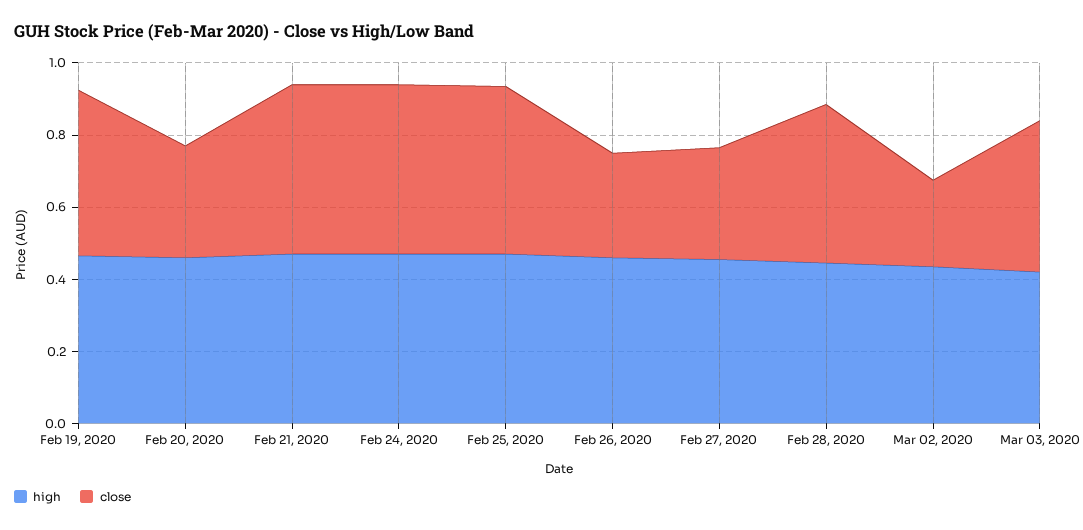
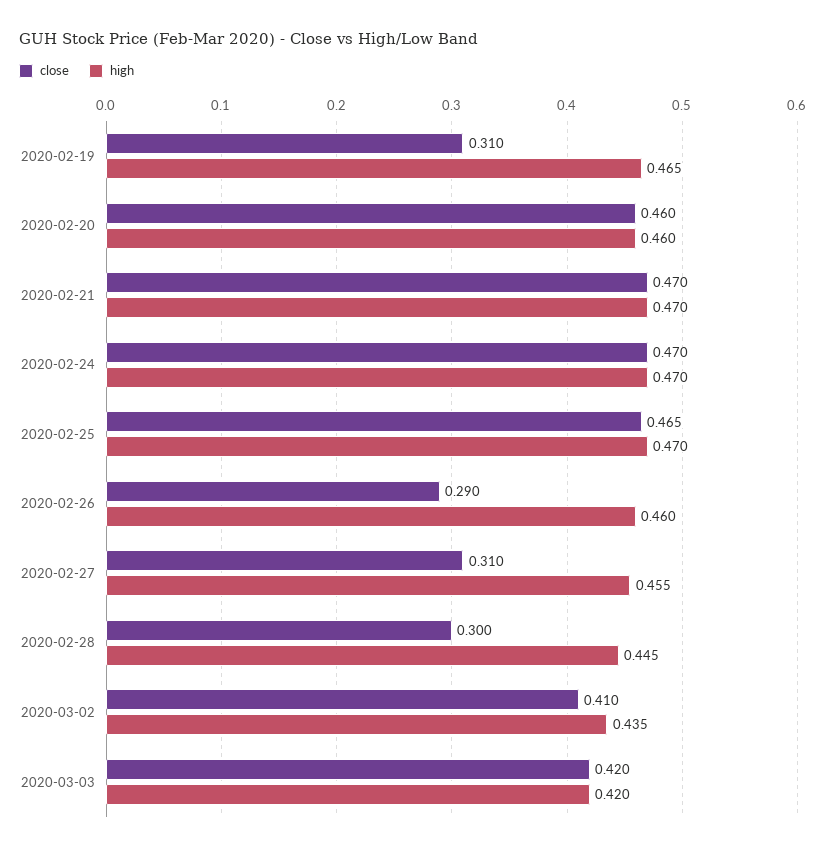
close, Feb 19, 2020: 0.45 -> 0.31
close, Feb 20, 2020: 0.3 -> 0.46
close, Feb 28, 2020: 0.45 -> 0.3
close, Mar 02, 2020: 0.25 -> 0.41

